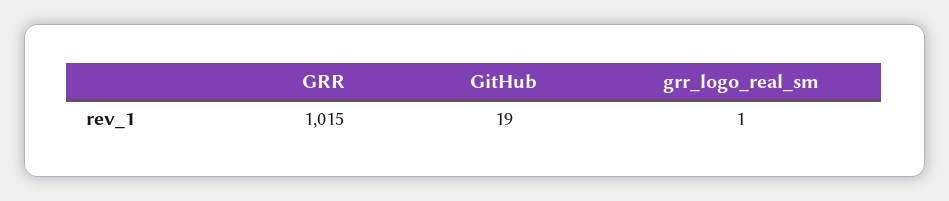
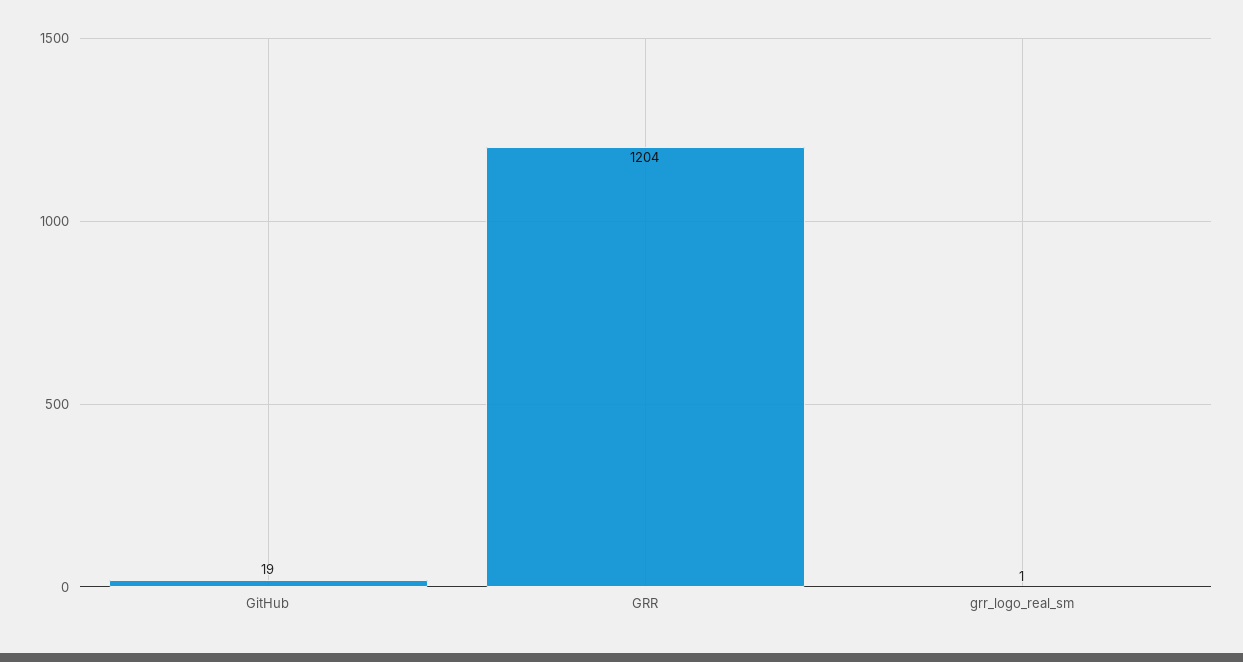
GRR: 1015 -> 1204

